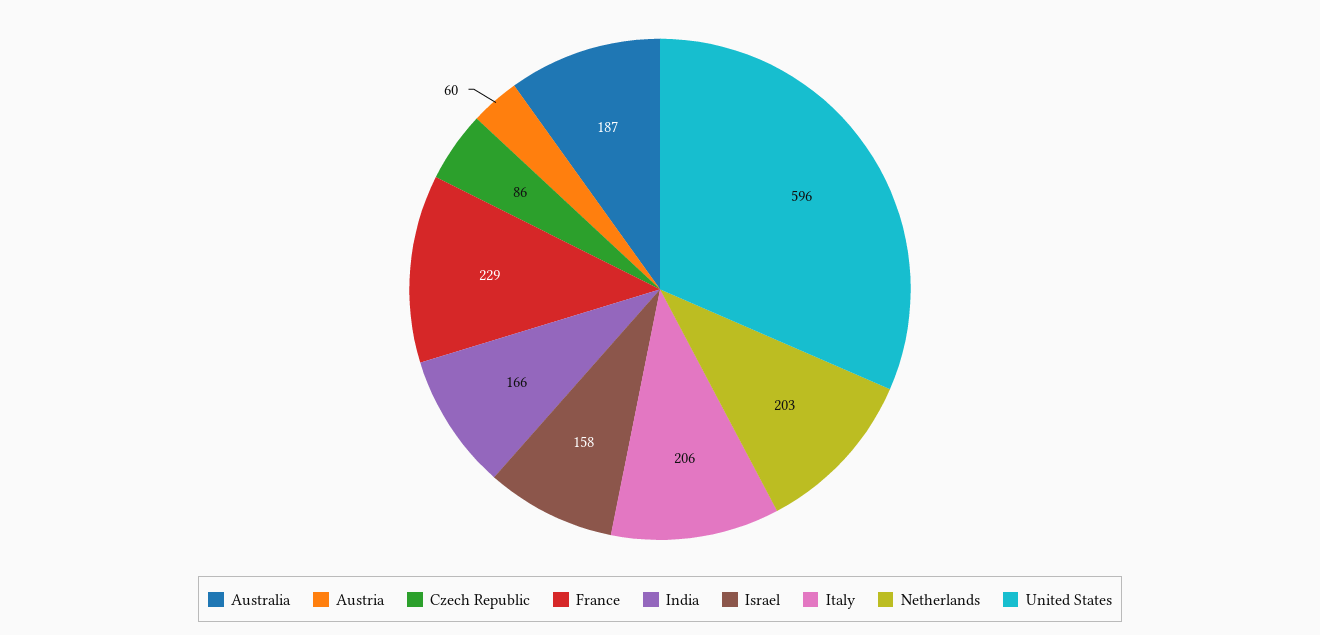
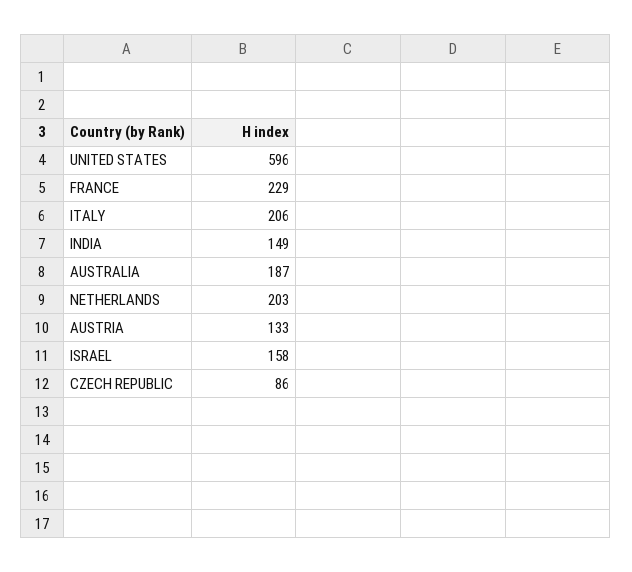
Austria: 60 -> 133
India: 166 -> 149

